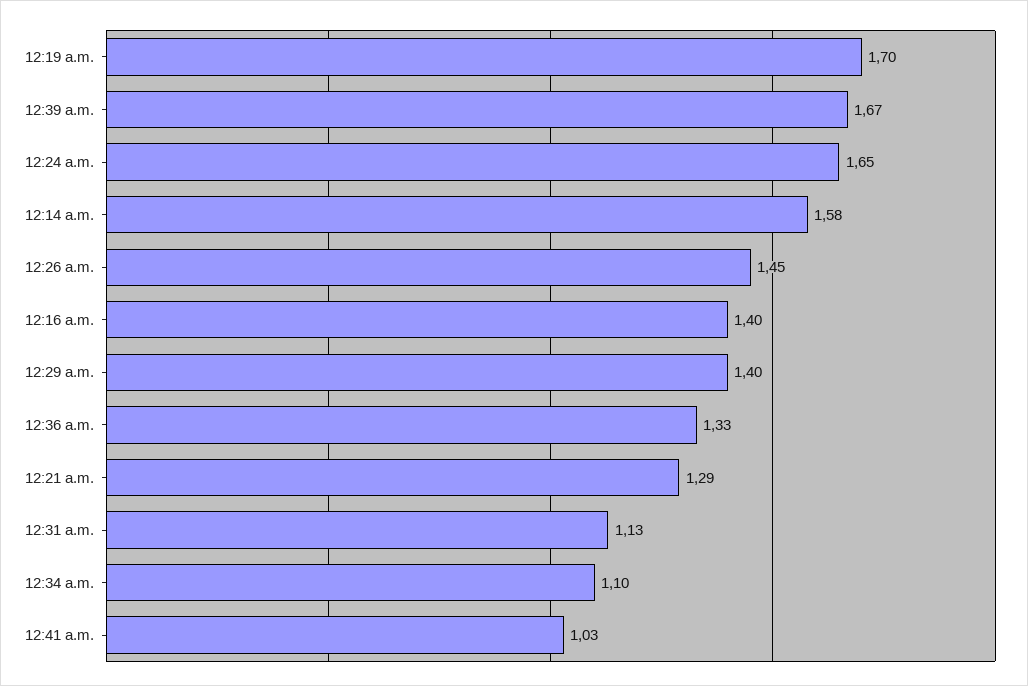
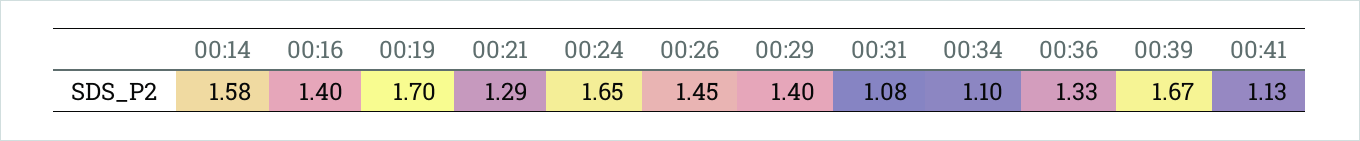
12:31 a.m.: 1.13 -> 1.08
12:41 a.m.: 1.03 -> 1.13

